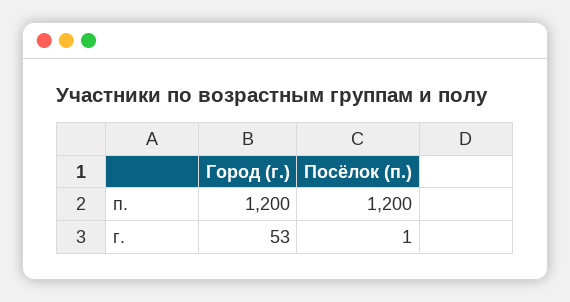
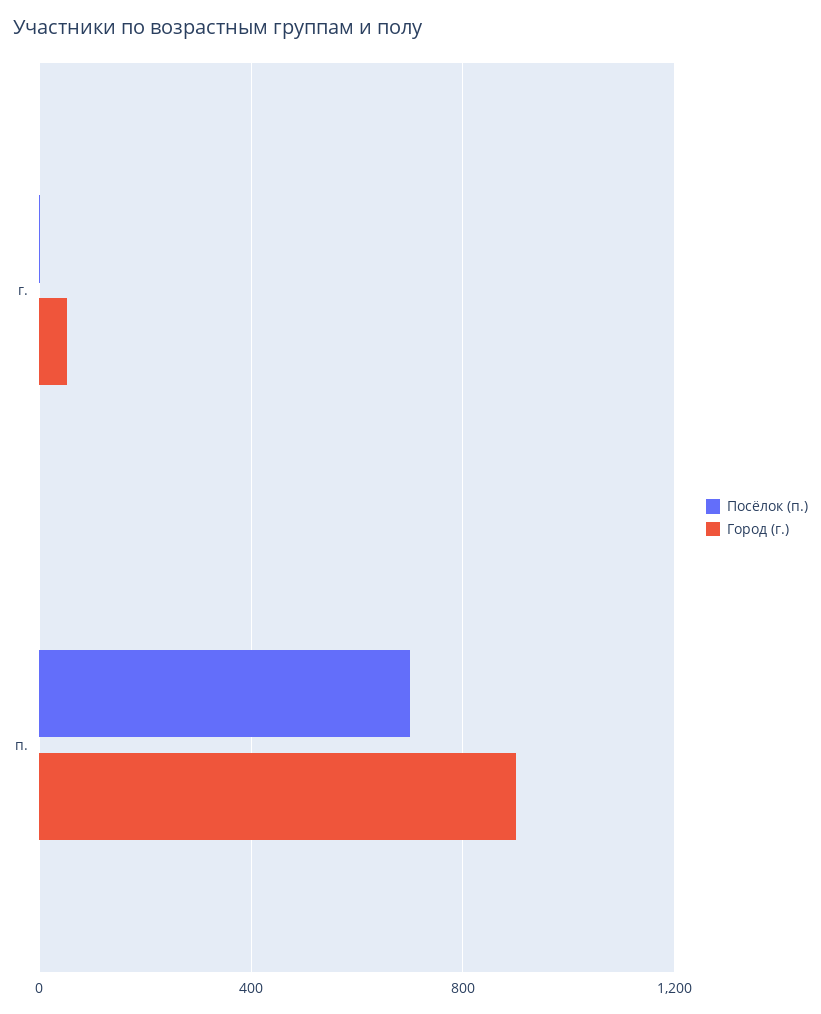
Город (г.), п.: 1200 -> 900
Посёлок (п.), п.: 1200 -> 700

